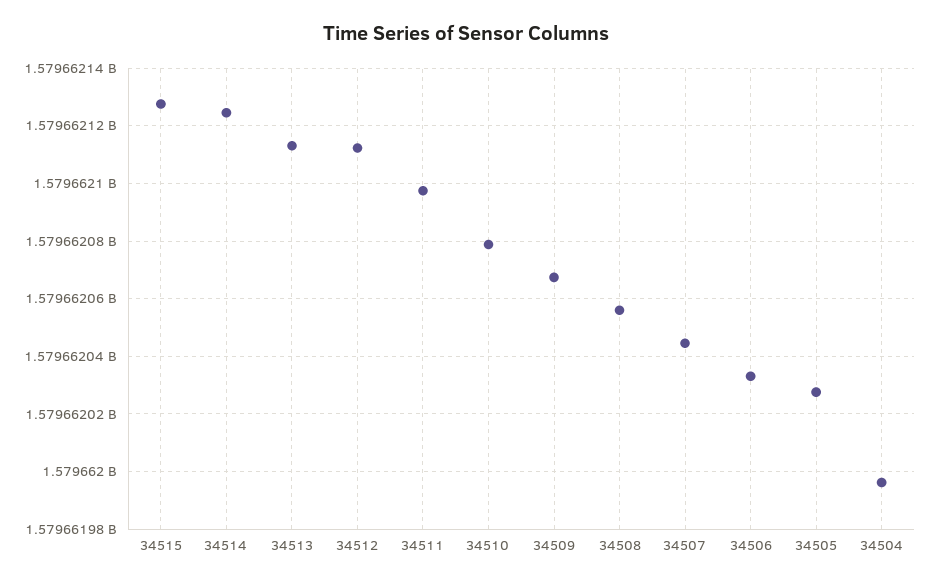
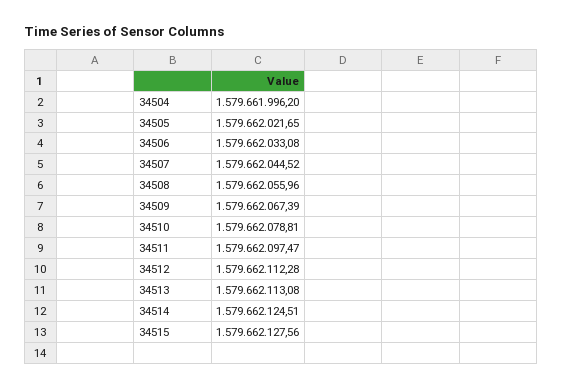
34505: 1579662027.5 -> 1579662021.65

